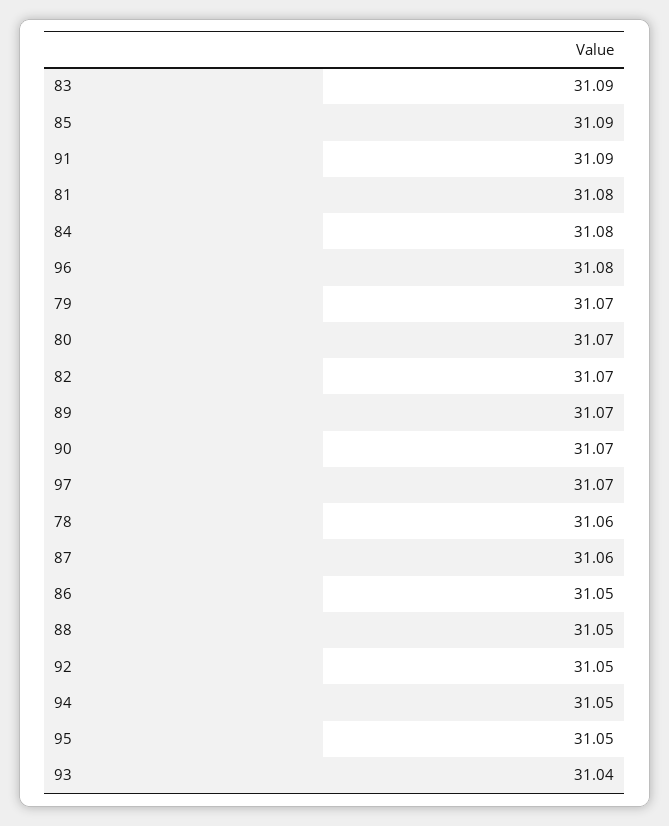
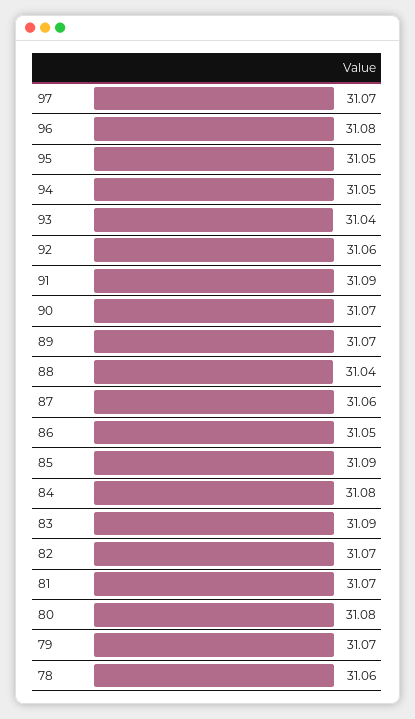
81: 31.08 -> 31.07
80: 31.07 -> 31.08
88: 31.05 -> 31.04
92: 31.05 -> 31.06

